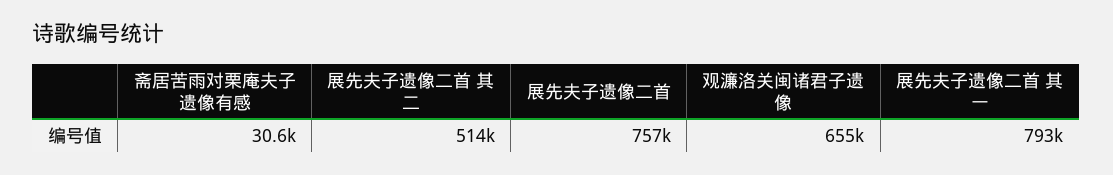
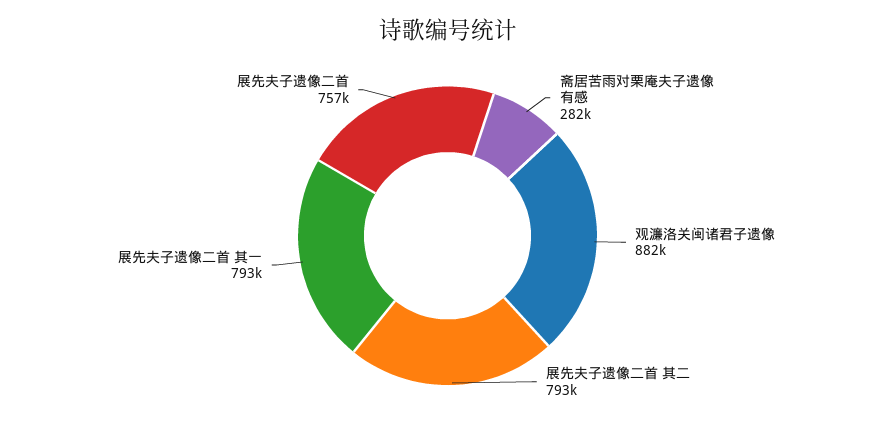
斋居苦雨对栗庵夫子遗像有感: 30600 -> 282000
展先夫子遗像二首 其二: 514000 -> 793000
观濂洛关闽诸君子遗像: 655000 -> 882000

